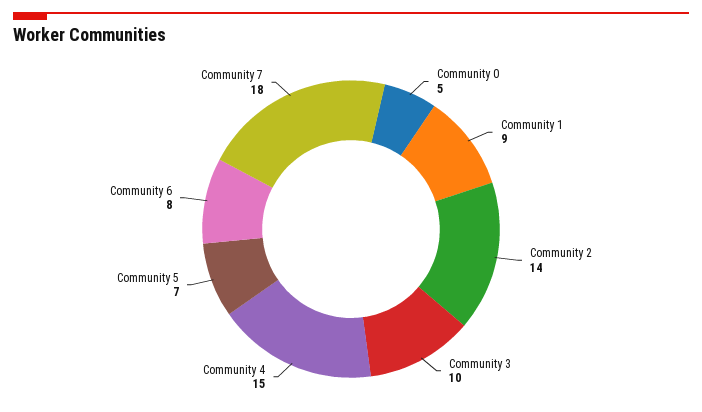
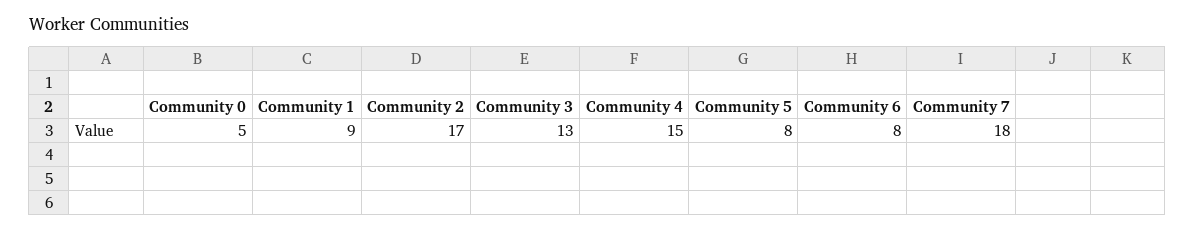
Community 2: 14 -> 17
Community 3: 10 -> 13
Community 5: 7 -> 8

